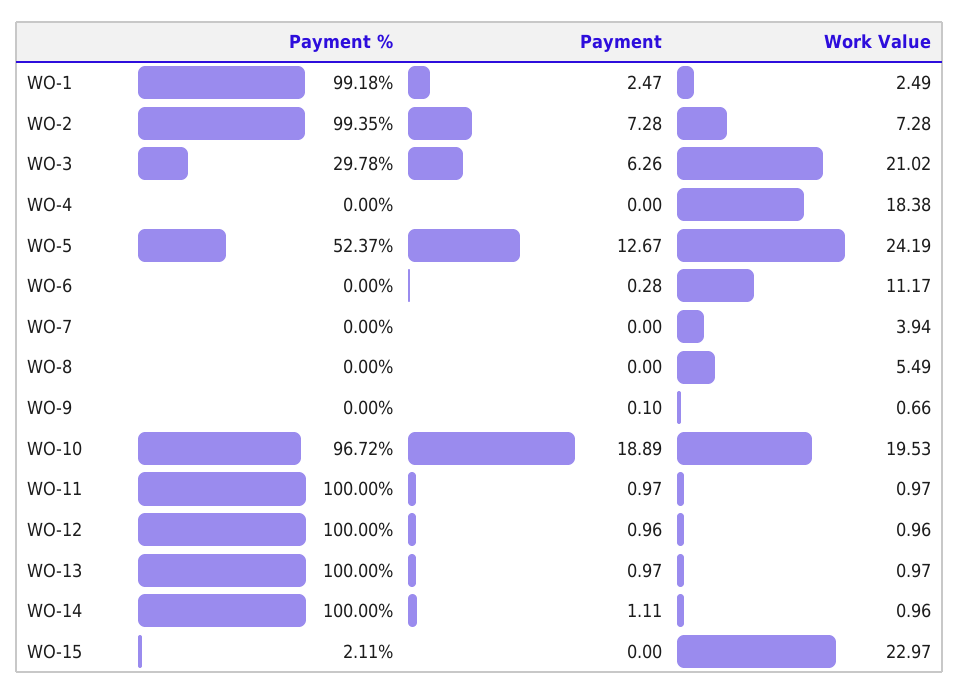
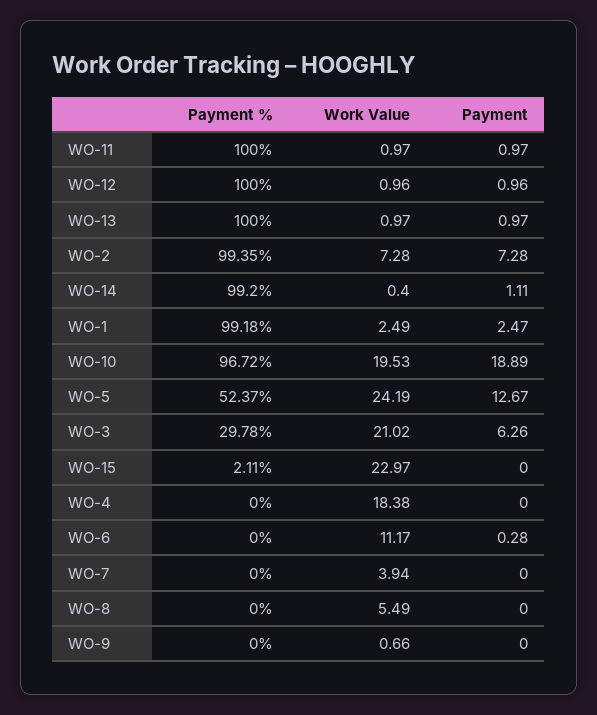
Payment, WO-9: 0.1 -> 0
Payment %, WO-14: 100 -> 99.2
Work Value, WO-14: 0.96 -> 0.4

